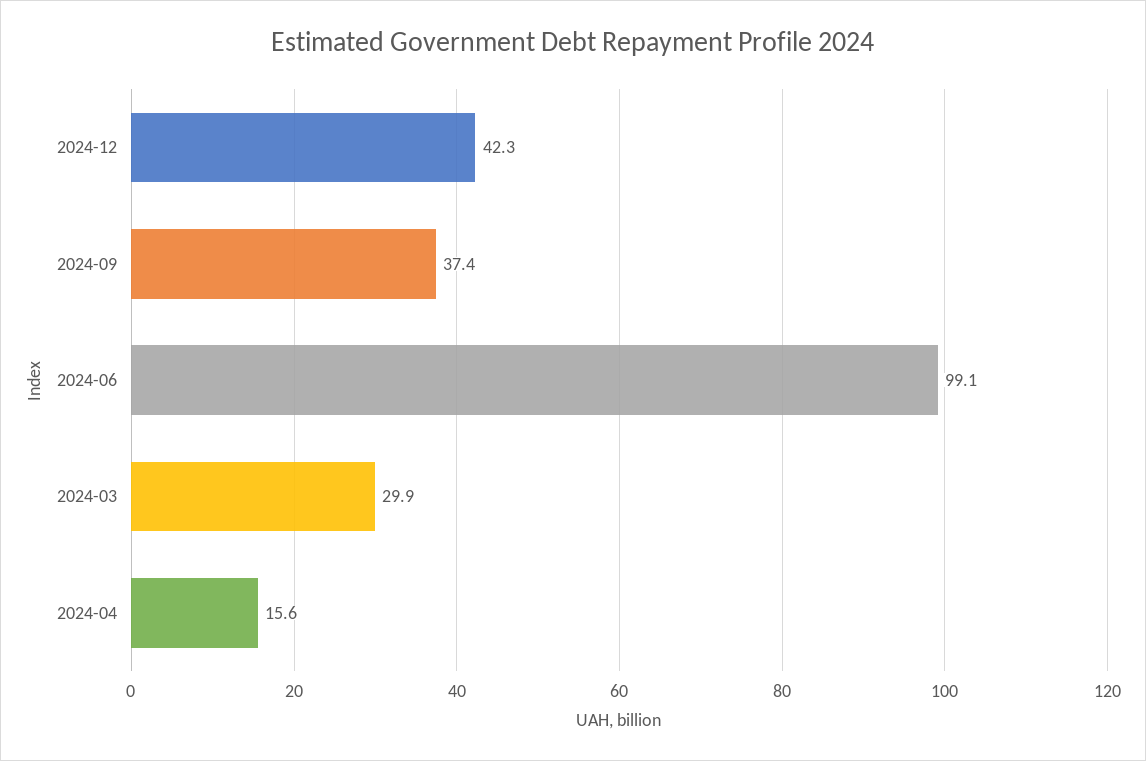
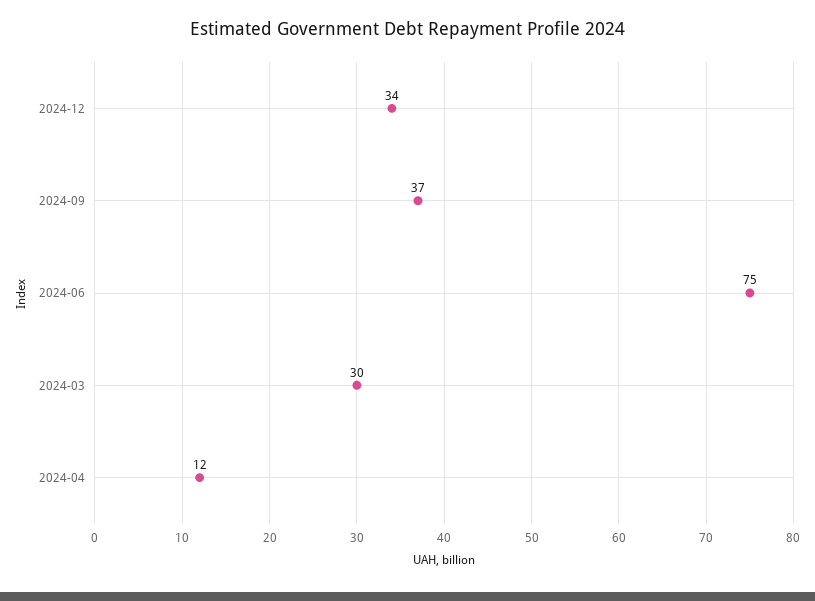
2024-12: 42.3 -> 34
2024-06: 99.1 -> 75
2024-04: 15.6 -> 12

